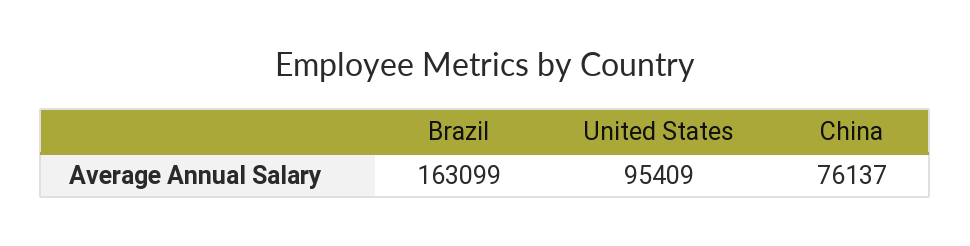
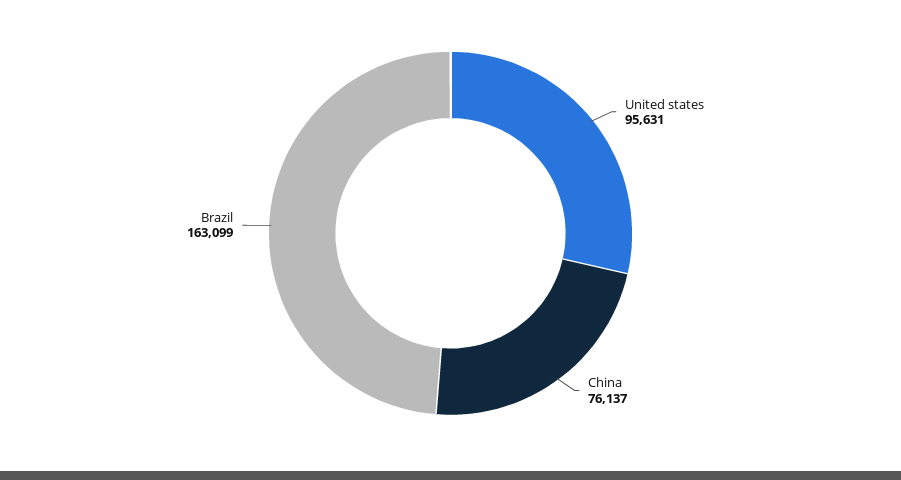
United States: 95409 -> 95631

